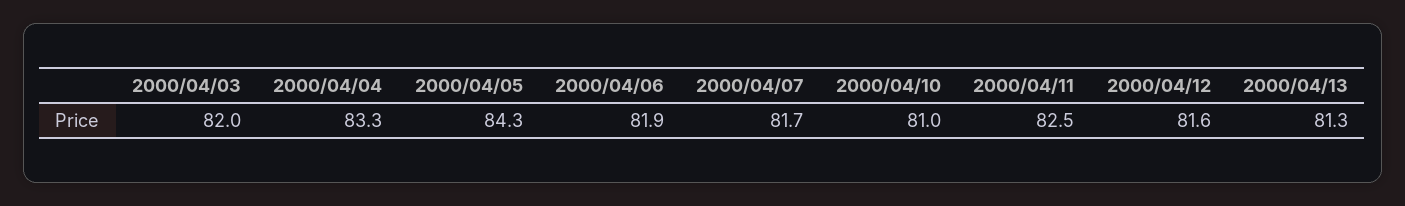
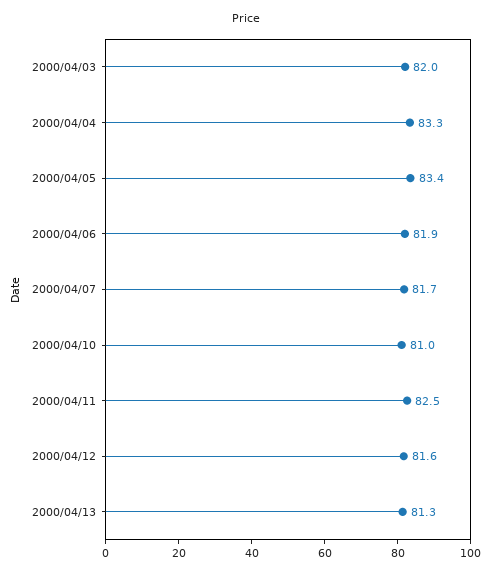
2000/04/05: 84.3 -> 83.4

